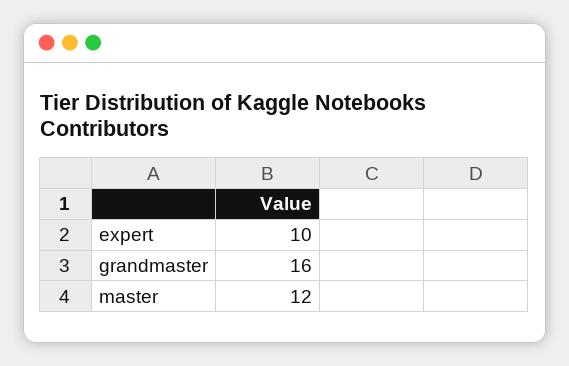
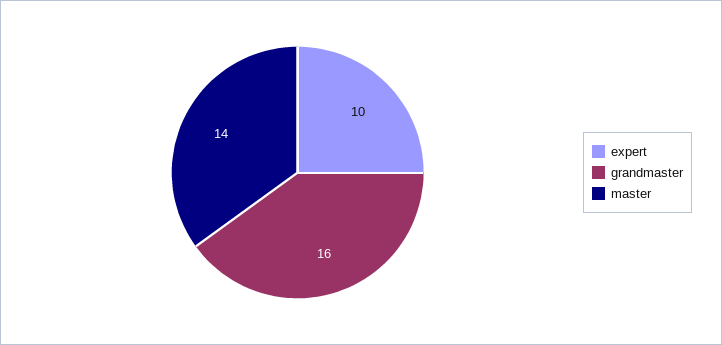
master: 12 -> 14

